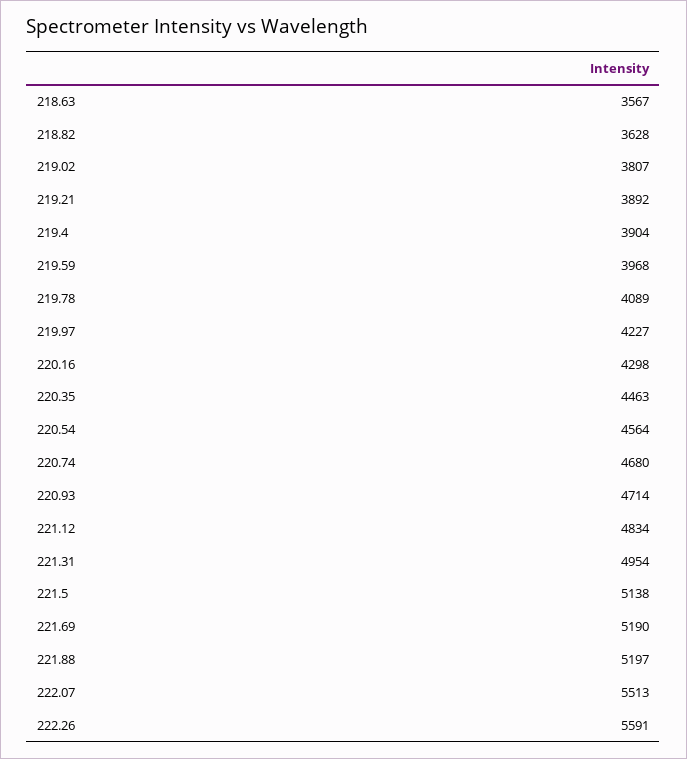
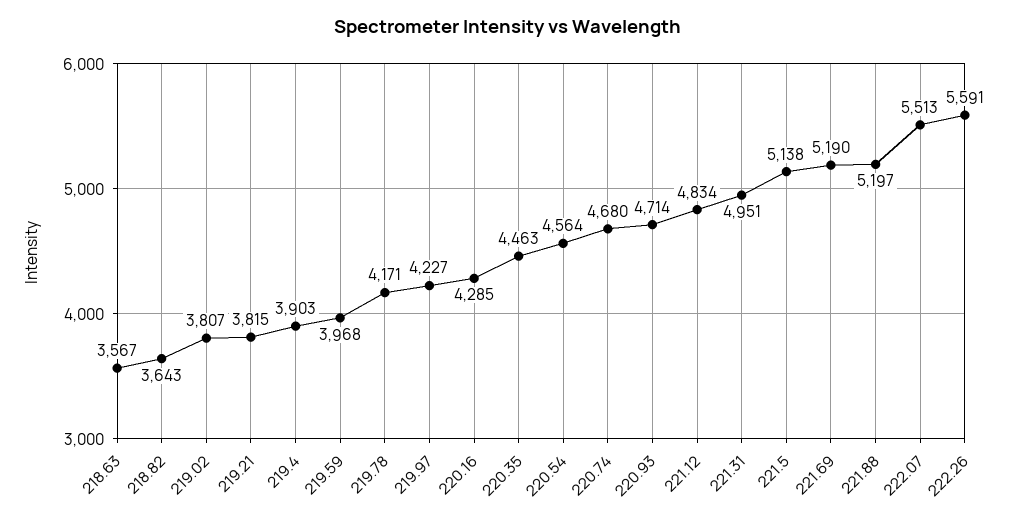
218.82: 3628 -> 3643
219.21: 3892 -> 3815
219.4: 3904 -> 3903
219.78: 4089 -> 4171
220.16: 4298 -> 4285
221.31: 4954 -> 4951

